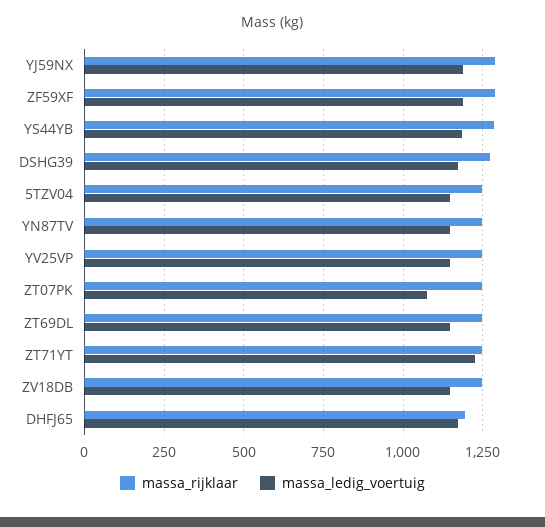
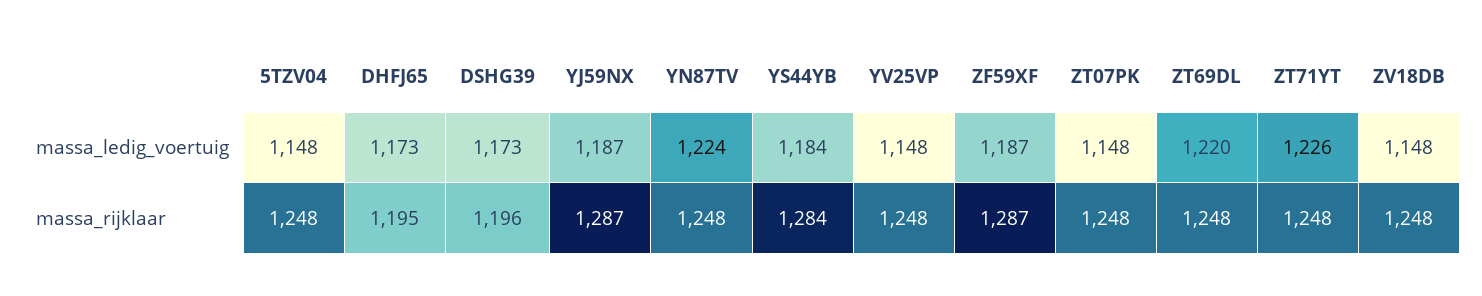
massa_rijklaar, DSHG39: 1275 -> 1196
massa_ledig_voertuig, YN87TV: 1150 -> 1224
massa_ledig_voertuig, ZT07PK: 1075 -> 1148
massa_ledig_voertuig, ZT69DL: 1150 -> 1220

